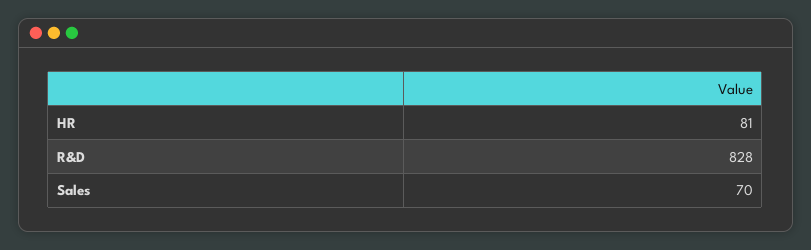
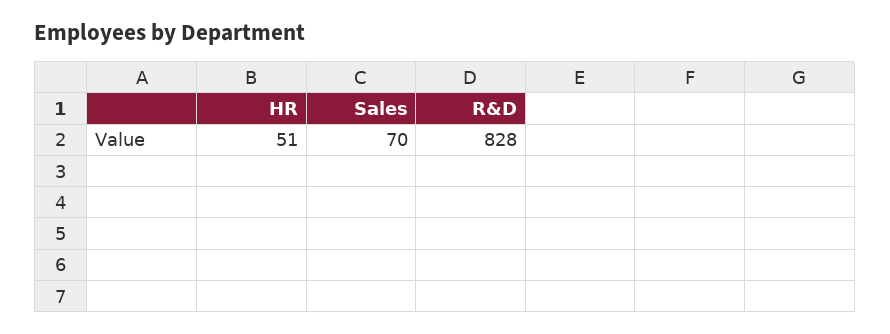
HR: 81 -> 51

